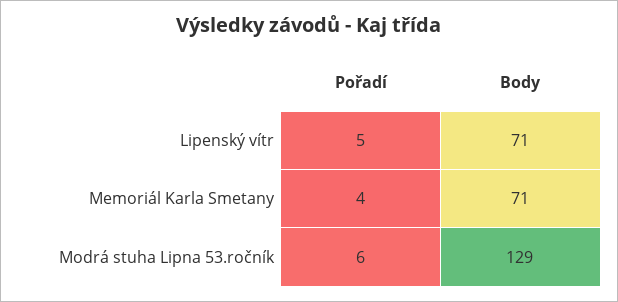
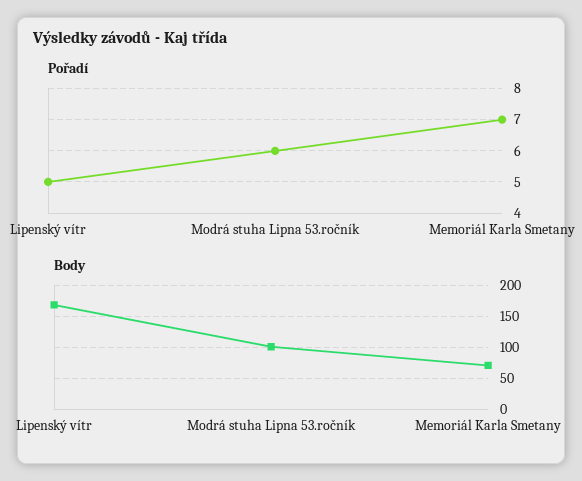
Body, Lipenský vítr: 71 -> 170
Pořadí, Memoriál Karla Smetany: 4 -> 7
Body, Modrá stuha Lipna 53.ročník: 129 -> 100

